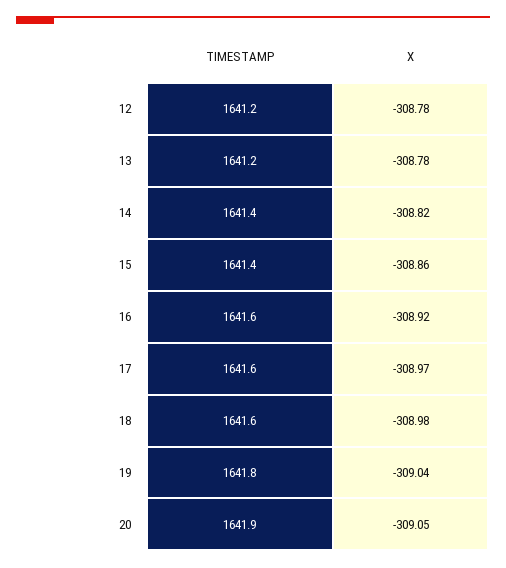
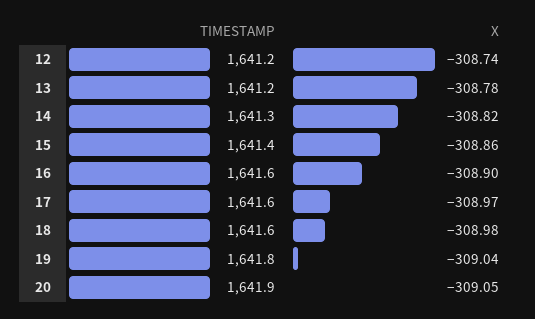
X, 12: -308.78 -> -308.74
TIMESTAMP, 14: 1641.4 -> 1641.3
X, 16: -308.92 -> -308.9

